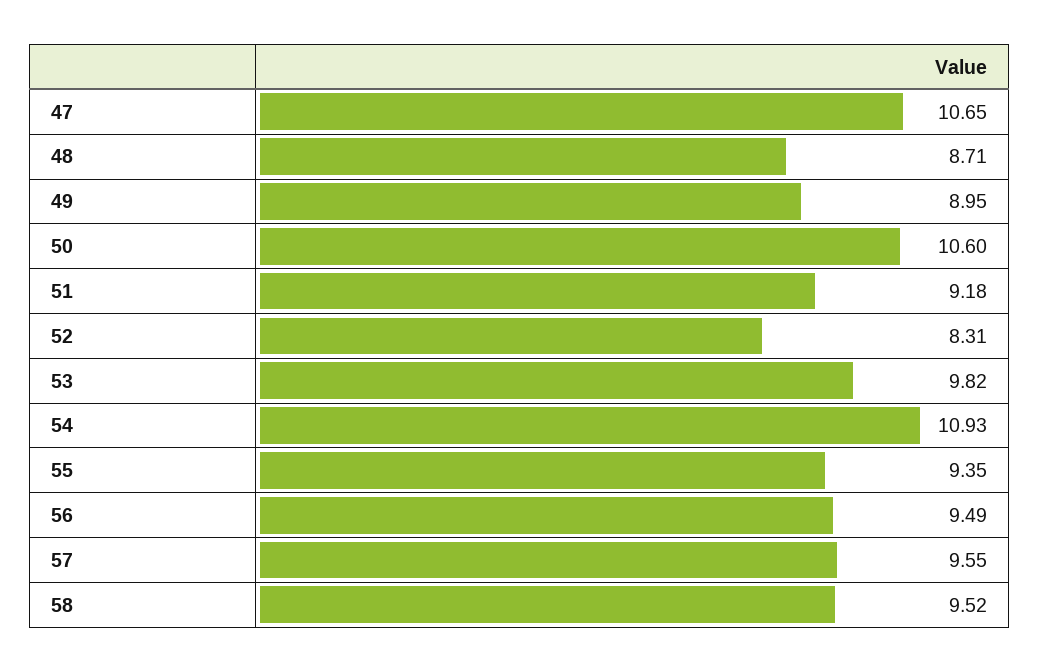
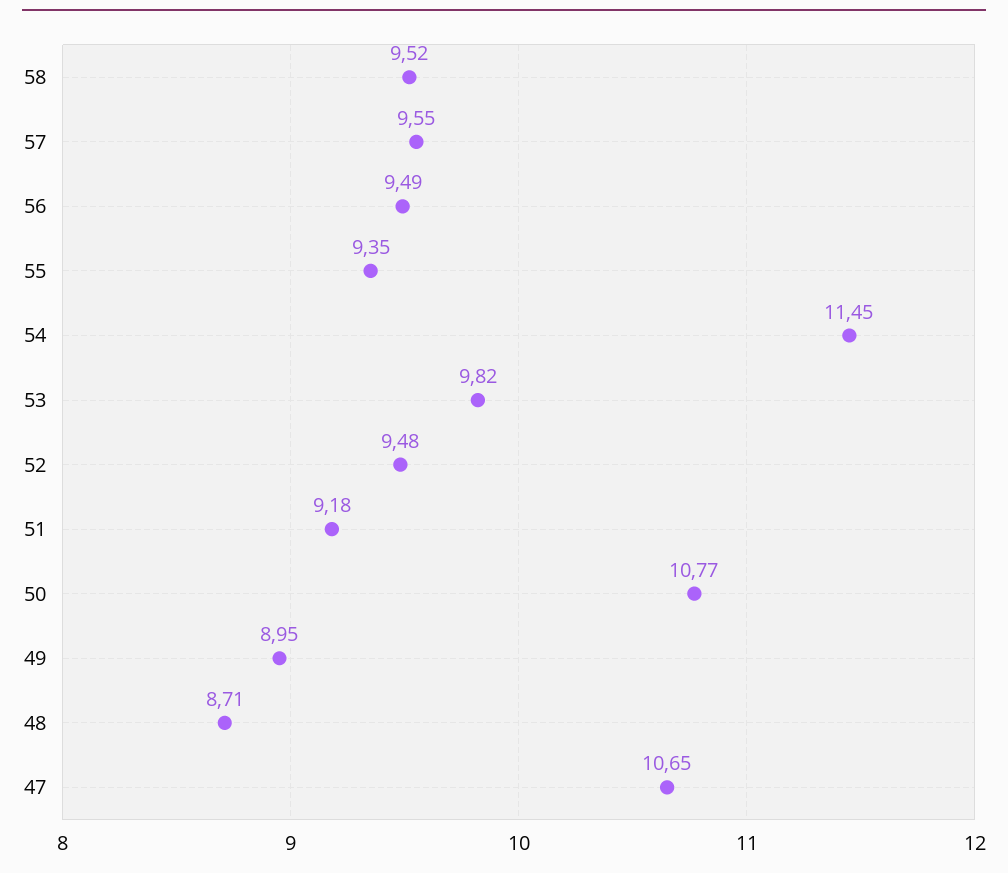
50: 10.6 -> 10.77
52: 8.31 -> 9.48
54: 10.93 -> 11.45

